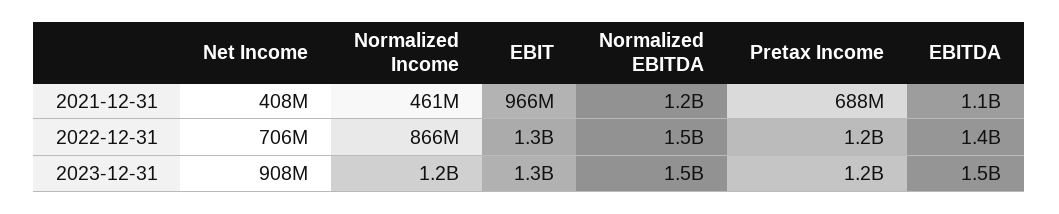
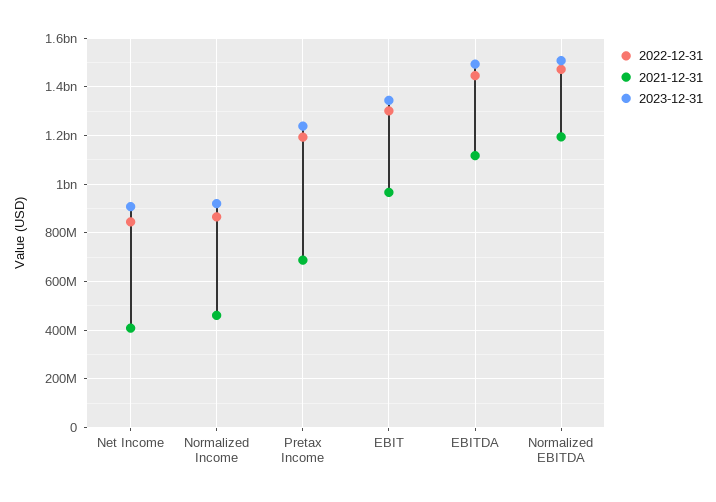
2022-12-31, Net Income: 706000000 -> 850000000
2023-12-31, Normalized Income: 1200000000 -> 925000000

